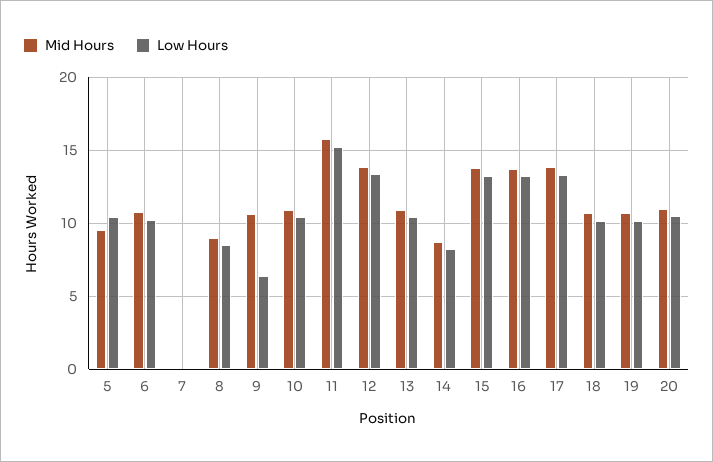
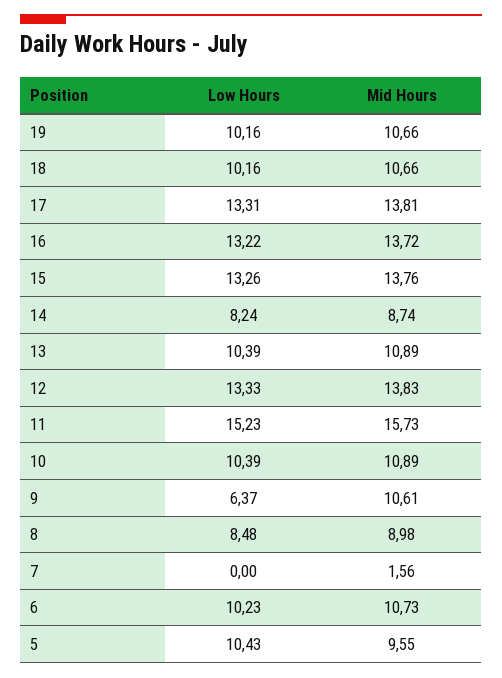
Mid Hours, 7: 0 -> 1.56
Mid Hours, 20: 11 -> none
Low Hours, 20: 10.5 -> none

